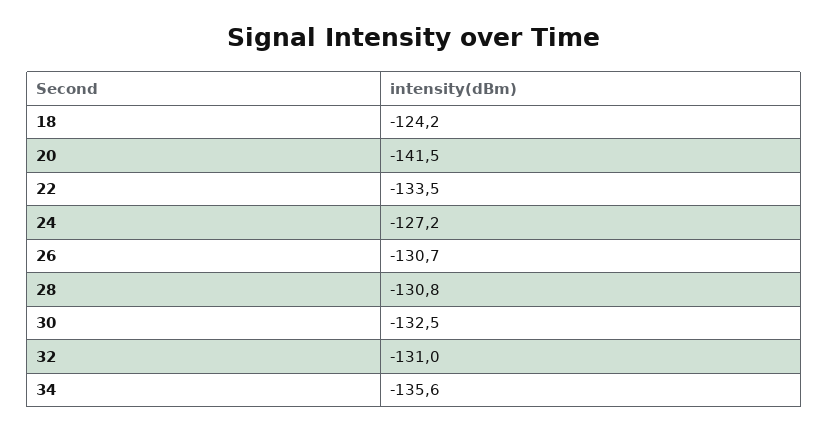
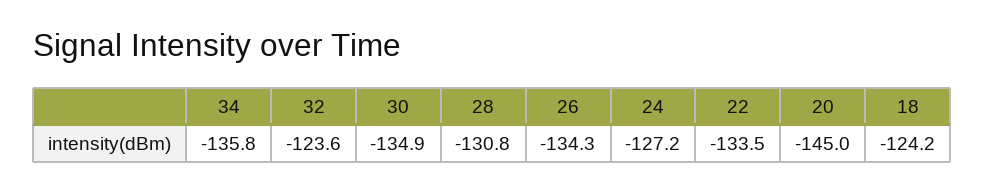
20: -141.5 -> -145
26: -130.7 -> -134.3
30: -132.5 -> -134.9
32: -131 -> -123.6
34: -135.6 -> -135.8

